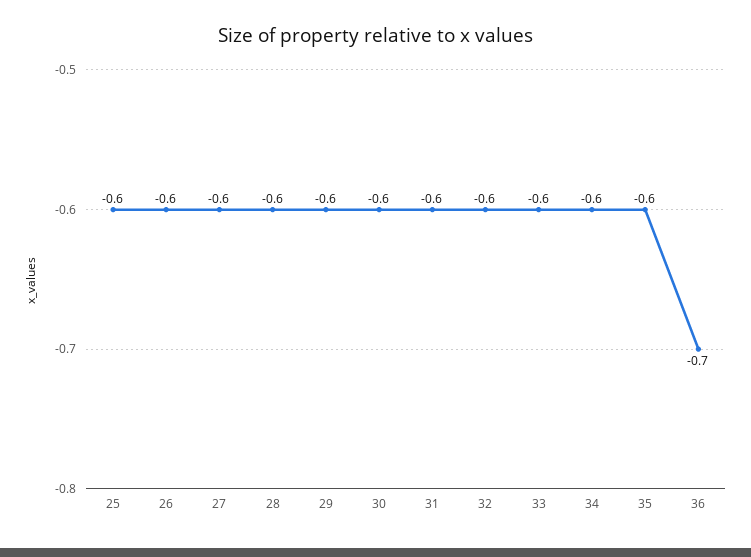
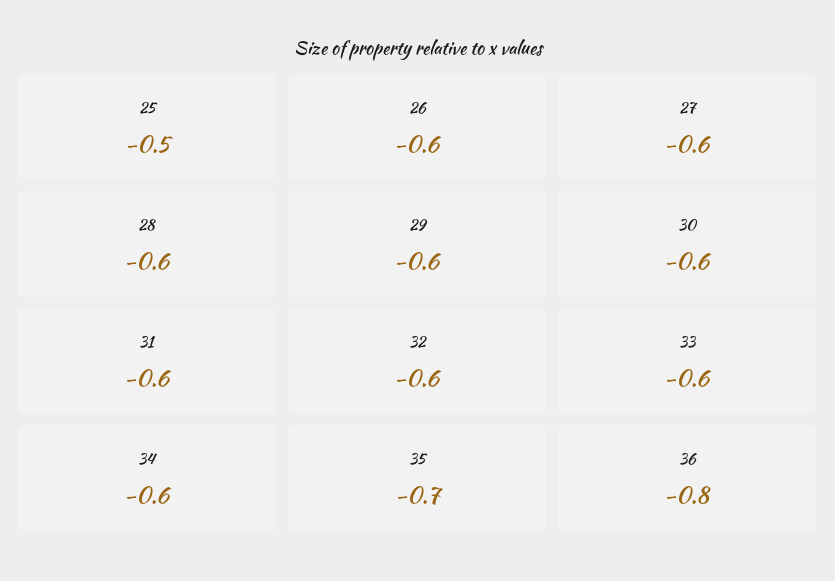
25: -0.6 -> -0.5
35: -0.6 -> -0.7
36: -0.7 -> -0.8

